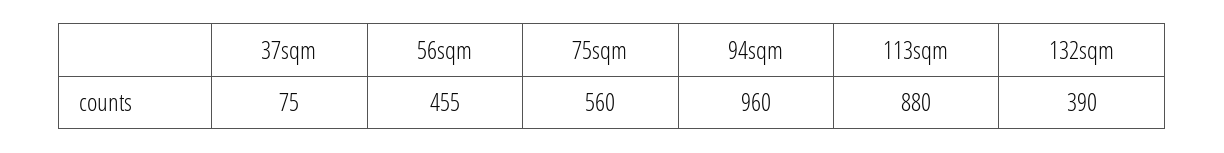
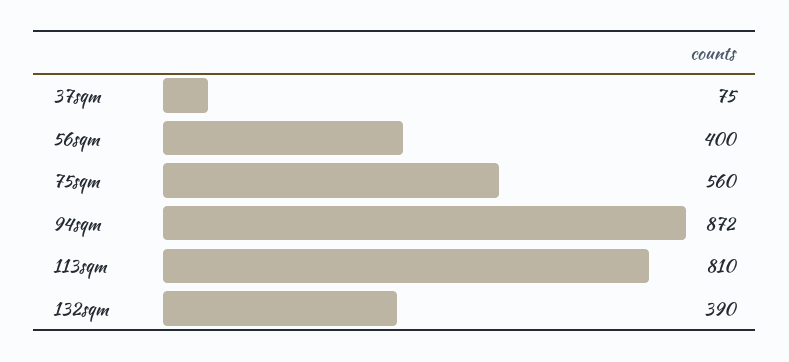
56sqm: 455 -> 400
94sqm: 960 -> 872
113sqm: 880 -> 810

